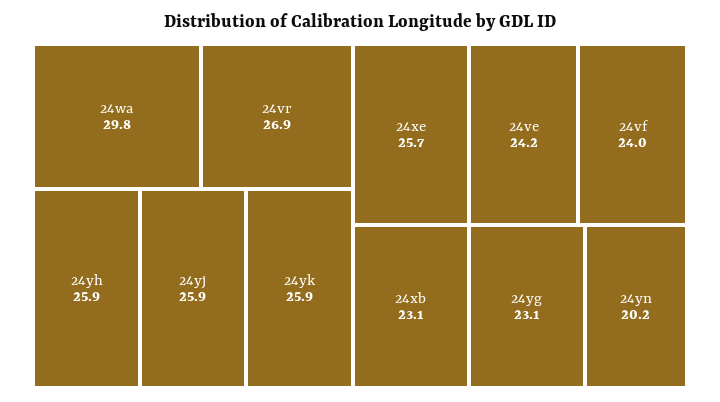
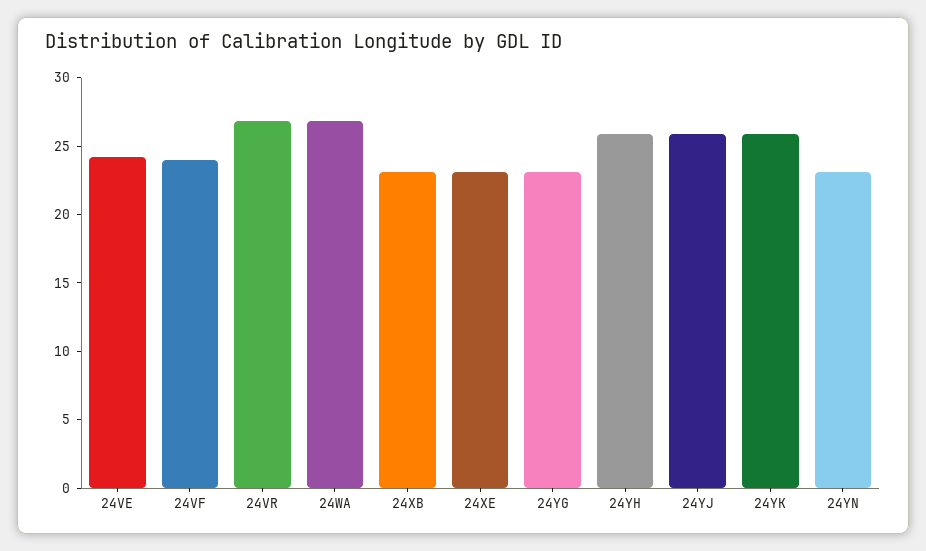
24wa: 29.8 -> 27
24xe: 25.7 -> 23
24yn: 20.2 -> 23

